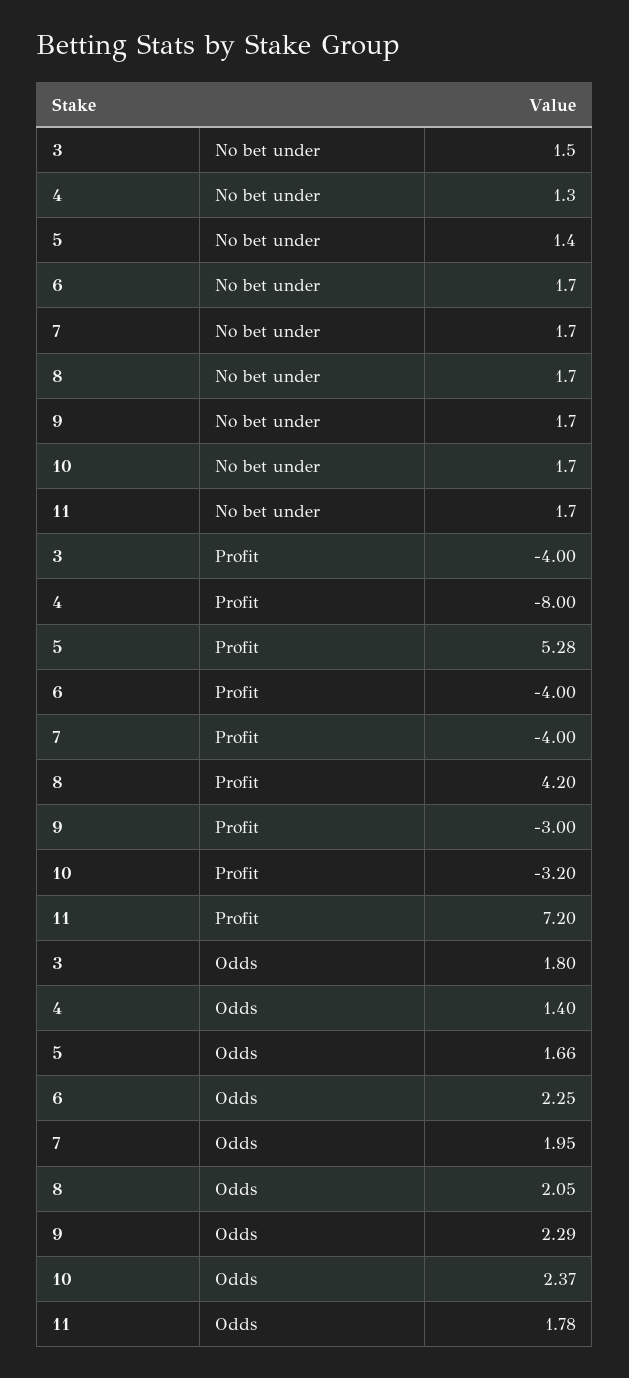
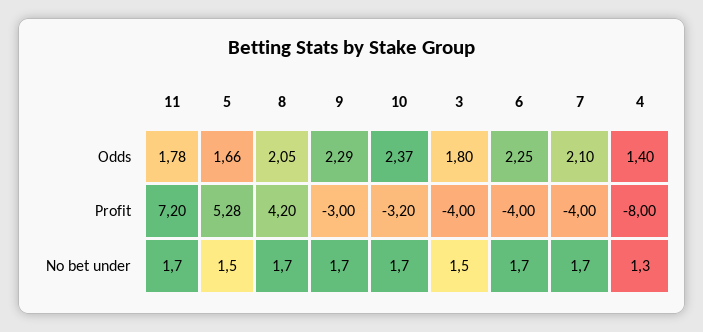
5, No bet under: 1.4 -> 1.5
7, Odds: 1.95 -> 2.1

